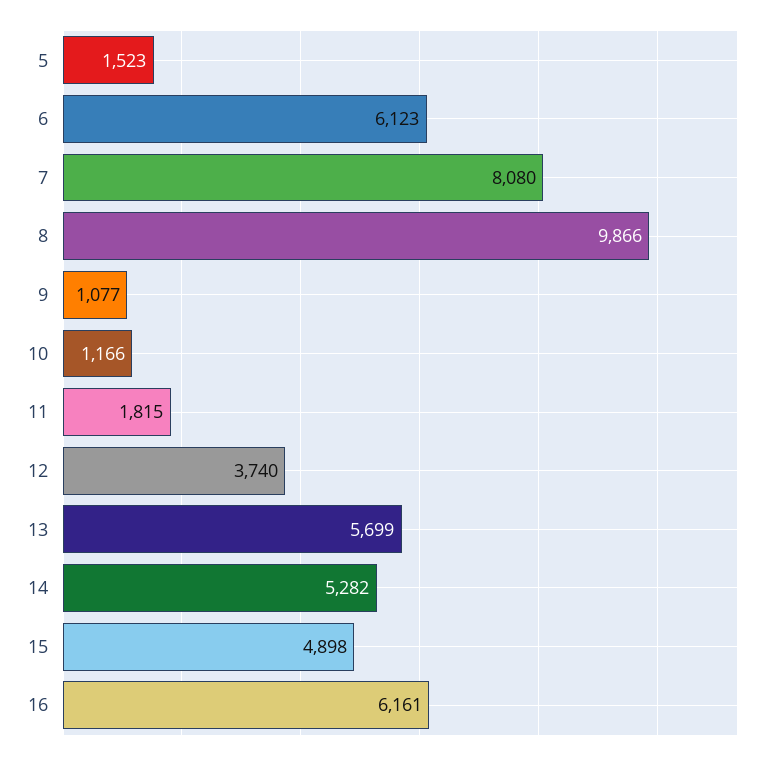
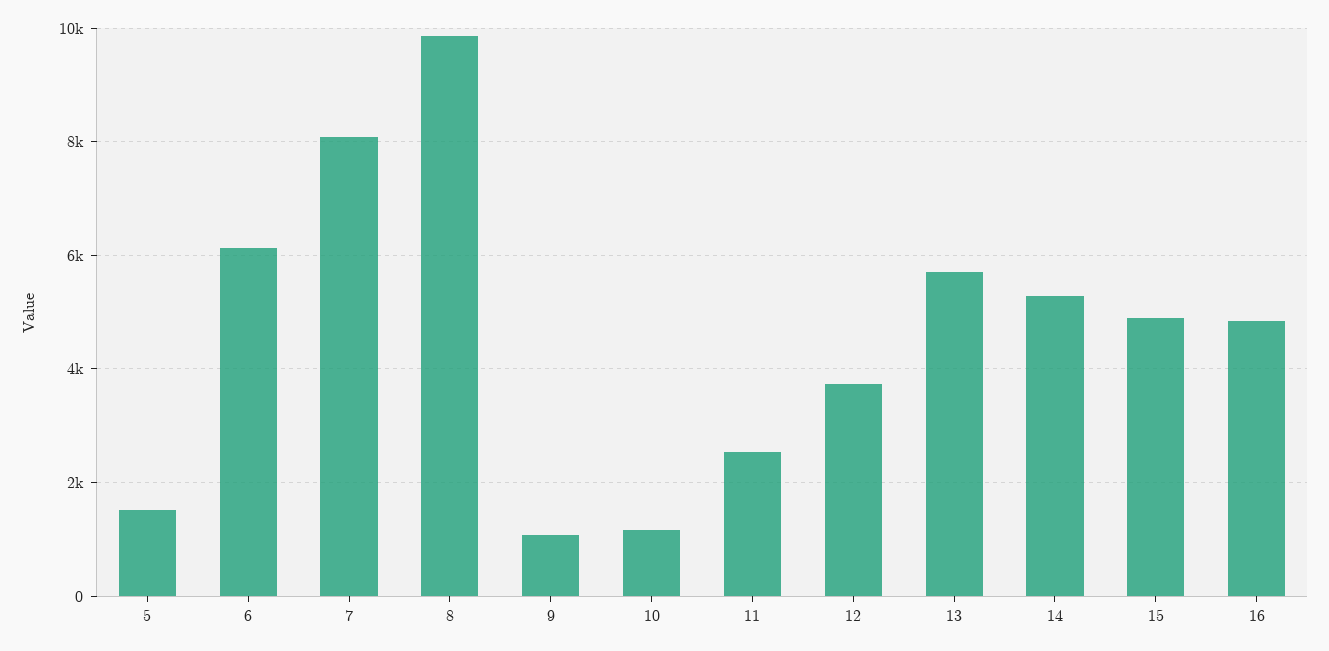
11: 1815 -> 2600
16: 6161 -> 4800

